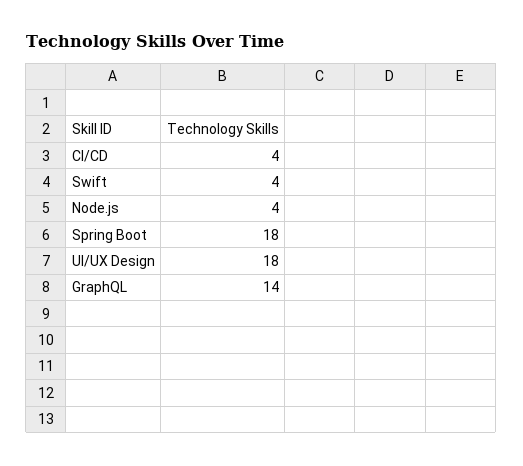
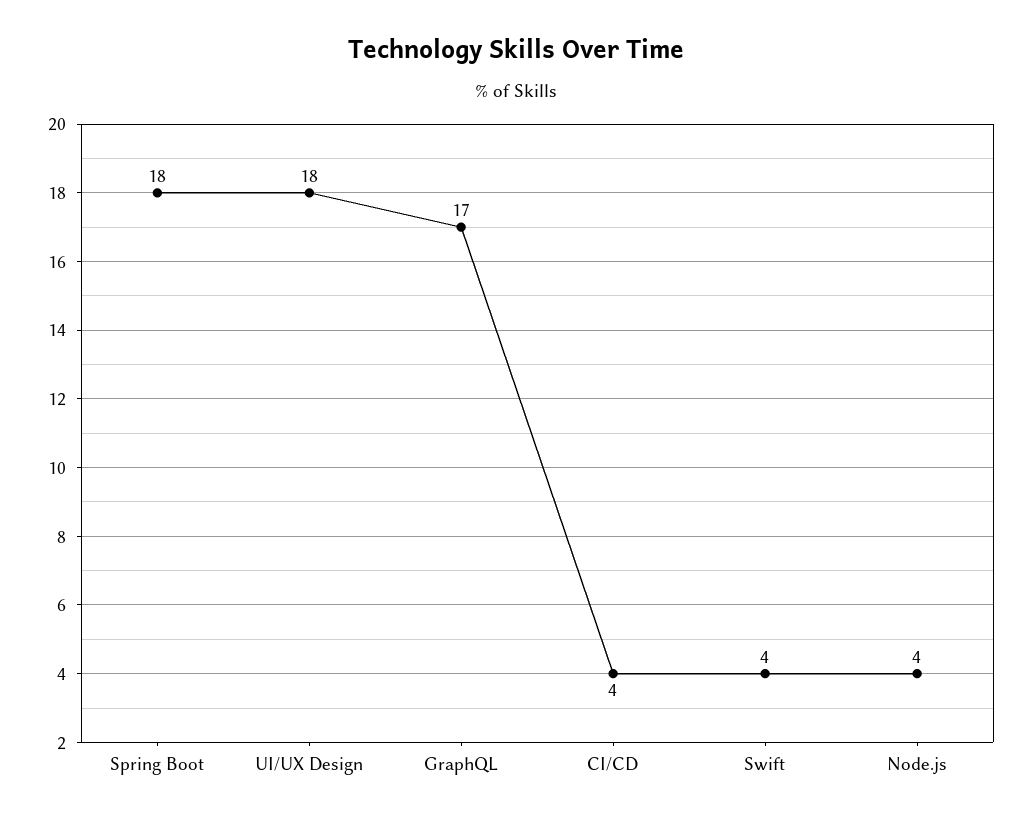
GraphQL: 14 -> 17

